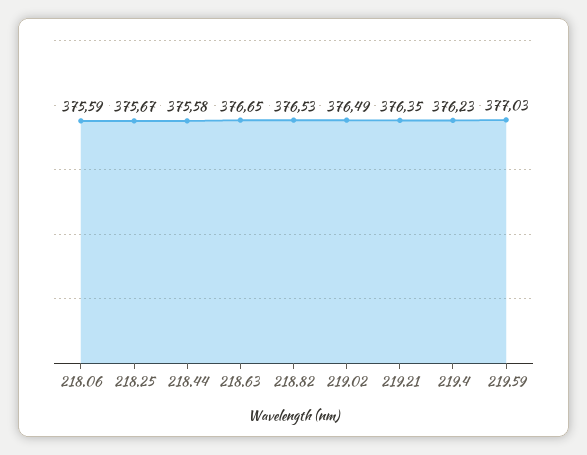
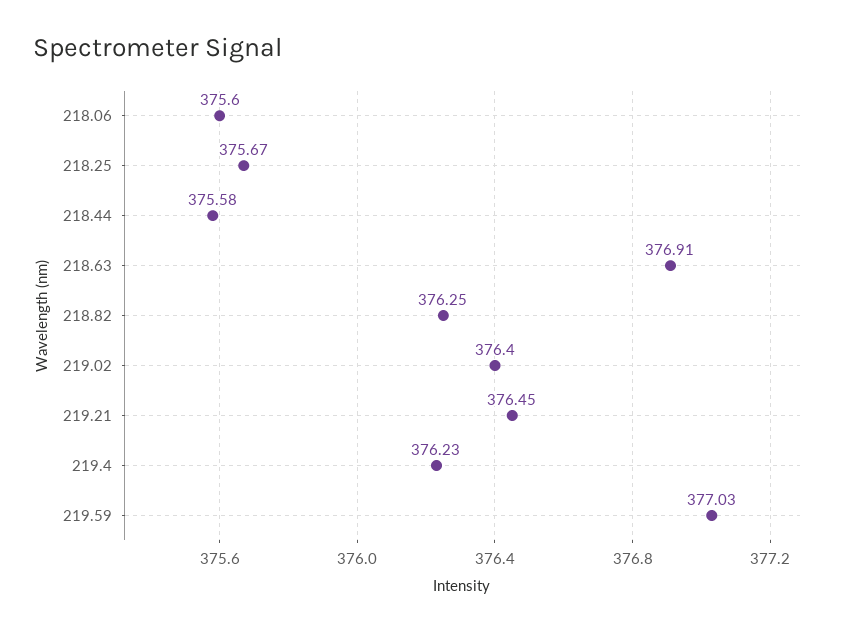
218.06: 375.59 -> 375.6
218.63: 376.65 -> 376.91
218.82: 376.53 -> 376.25
219.02: 376.49 -> 376.4
219.21: 376.35 -> 376.45

